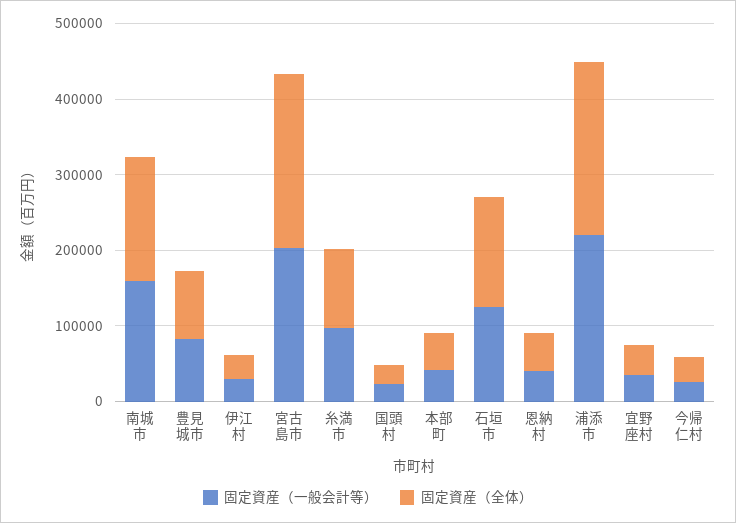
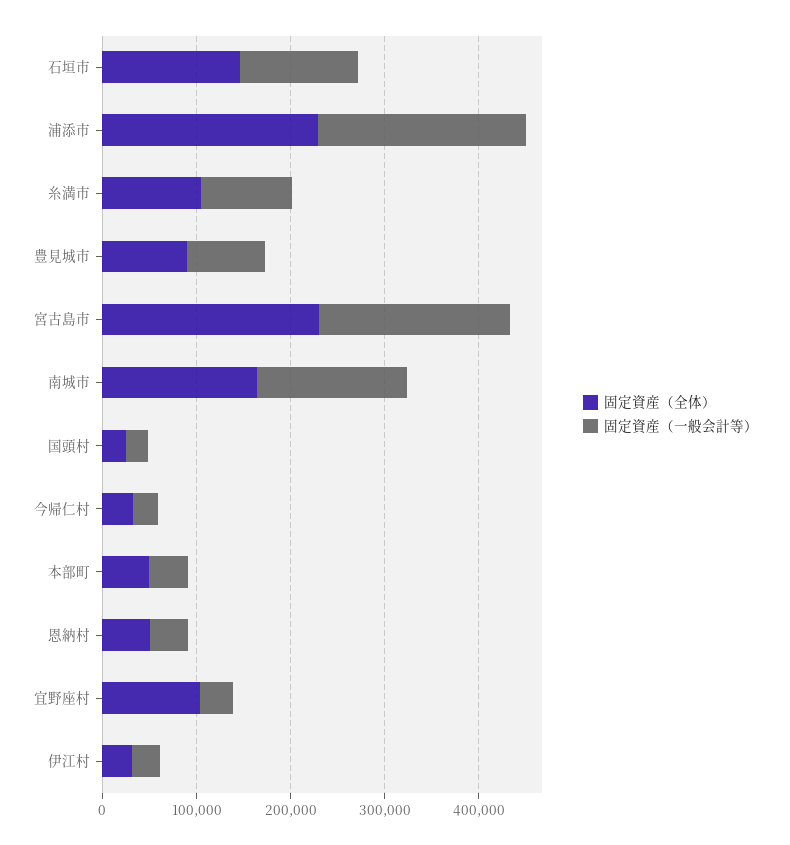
固定資産（全体）, 宜野座村: 40000 -> 100000

